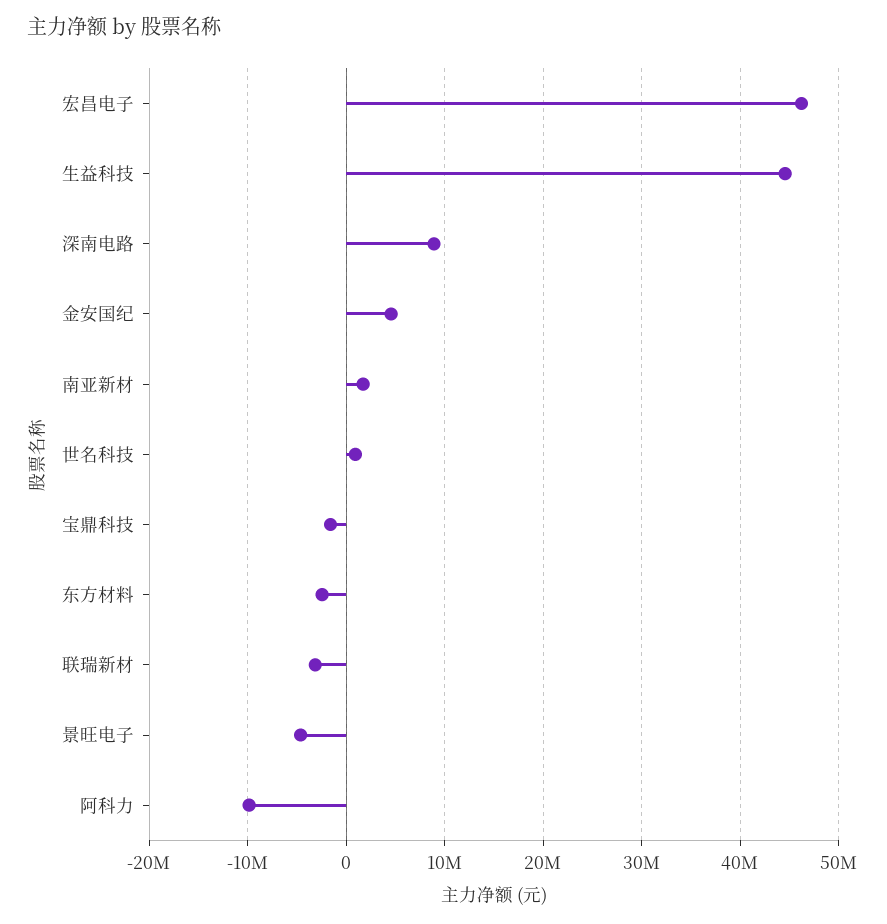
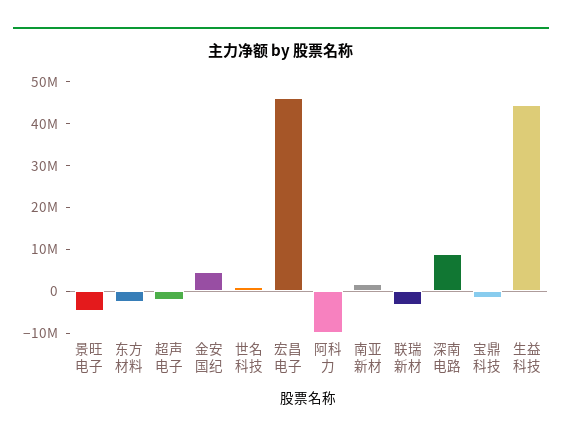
超声电子: none -> -2000000

